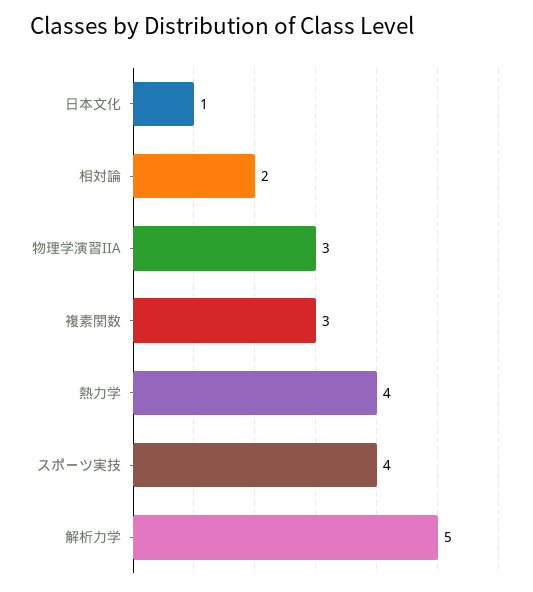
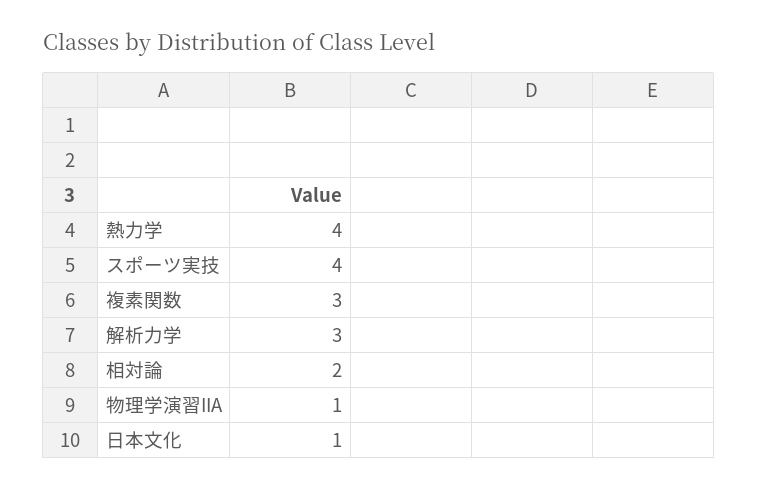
物理学演習IIA: 3 -> 1
解析力学: 5 -> 3

